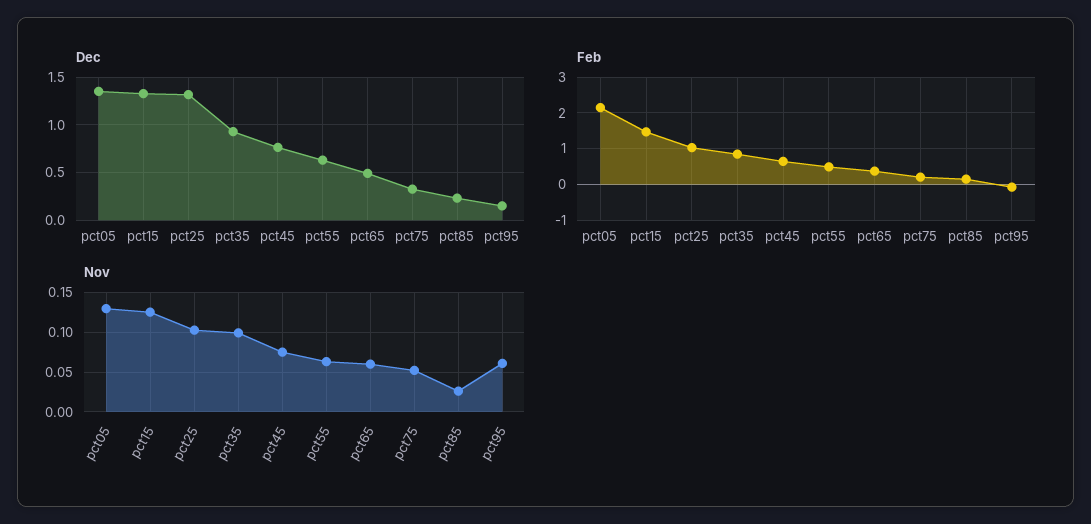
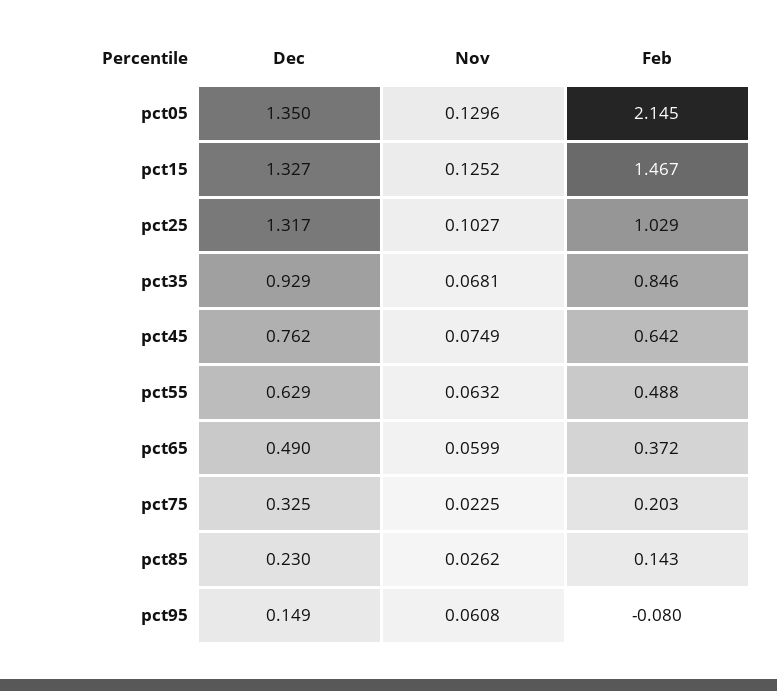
Nov, pct35: 0.1 -> 0.0681
Nov, pct75: 0.05 -> 0.0225

